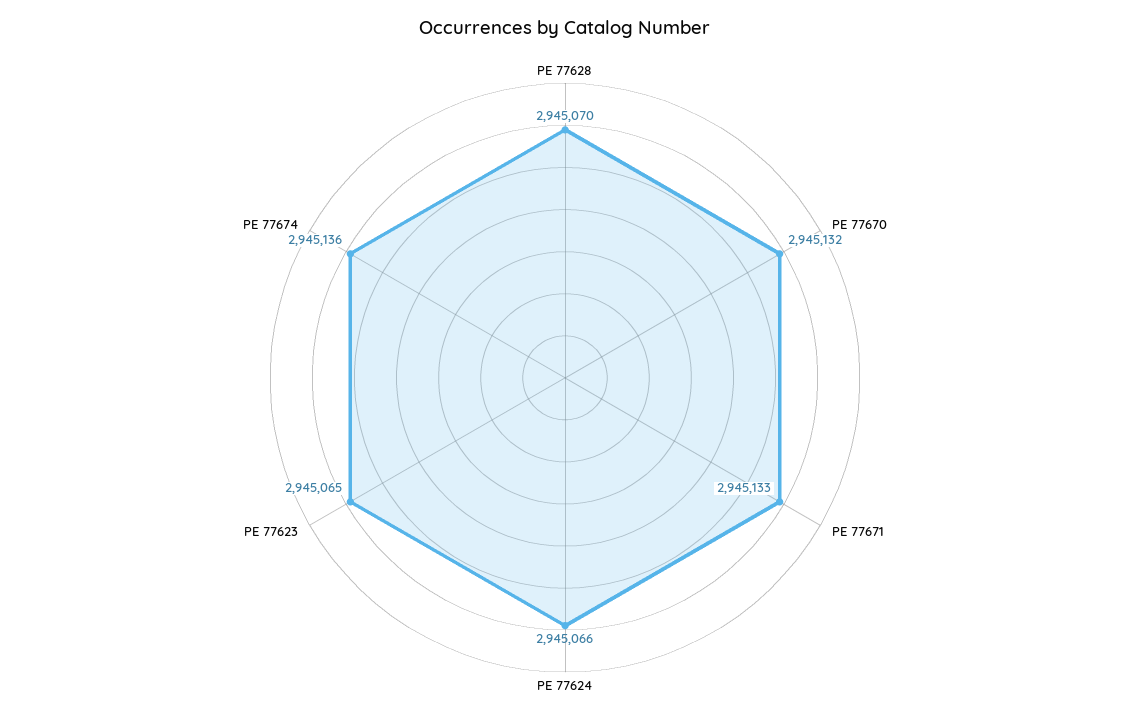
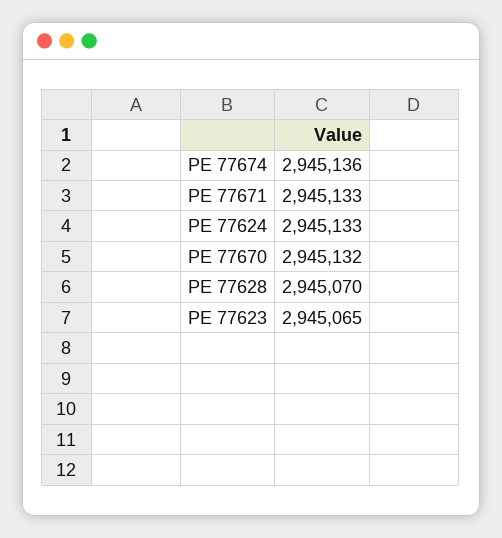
PE 77624: 2945066 -> 2945133

